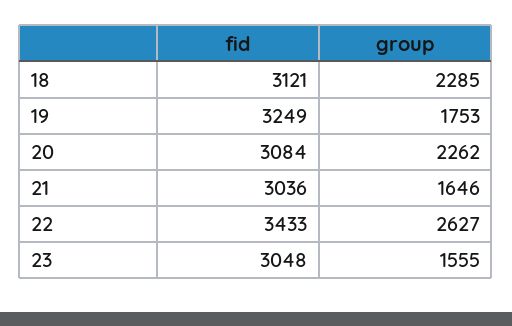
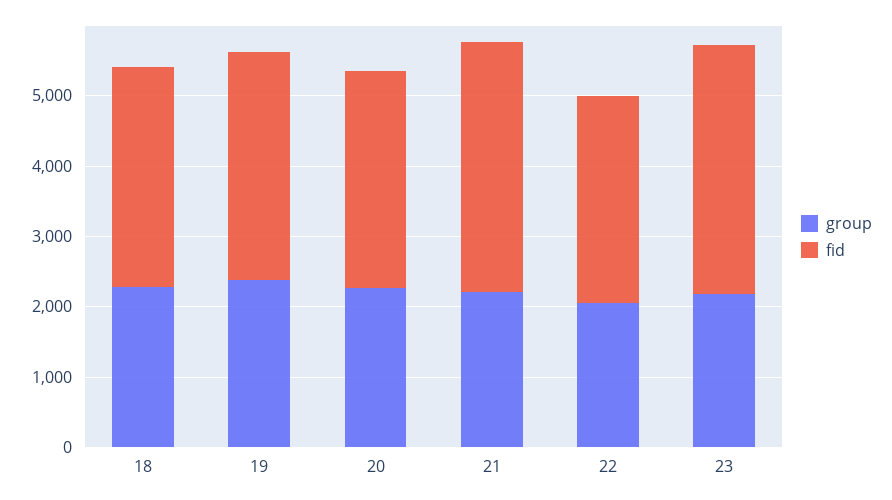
group, 19: 1753 -> 2400
fid, 21: 3036 -> 3600
group, 21: 1646 -> 2200
fid, 22: 3433 -> 3000
group, 22: 2627 -> 2000
fid, 23: 3048 -> 3600
group, 23: 1555 -> 2200

